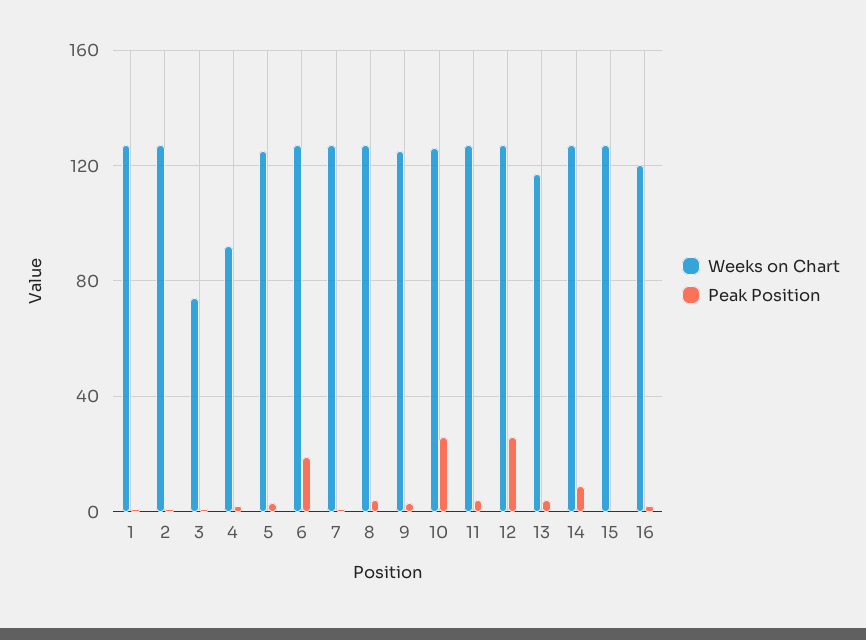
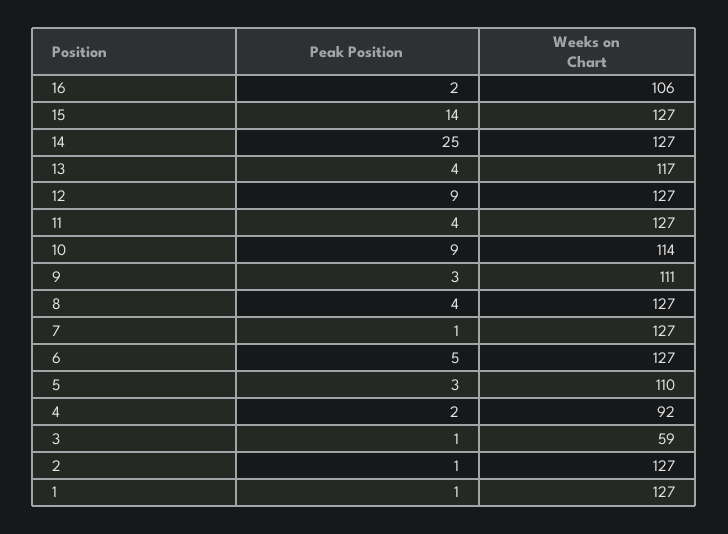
Weeks on Chart, 3: 75 -> 59
Weeks on Chart, 5: 125 -> 110
Peak Position, 6: 20 -> 5
Weeks on Chart, 9: 125 -> 111
Weeks on Chart, 10: 125 -> 114
Peak Position, 10: 25 -> 9
Peak Position, 12: 25 -> 9
Peak Position, 14: 10 -> 25
Peak Position, 15: 0 -> 14
Weeks on Chart, 16: 120 -> 106

